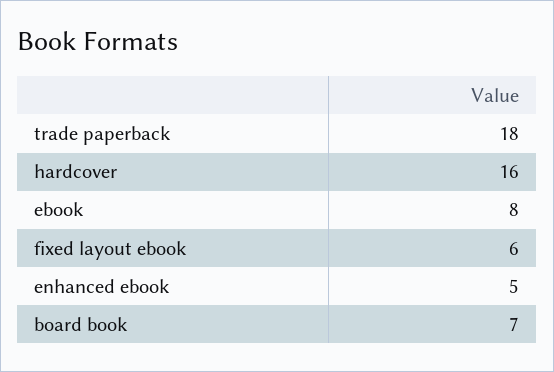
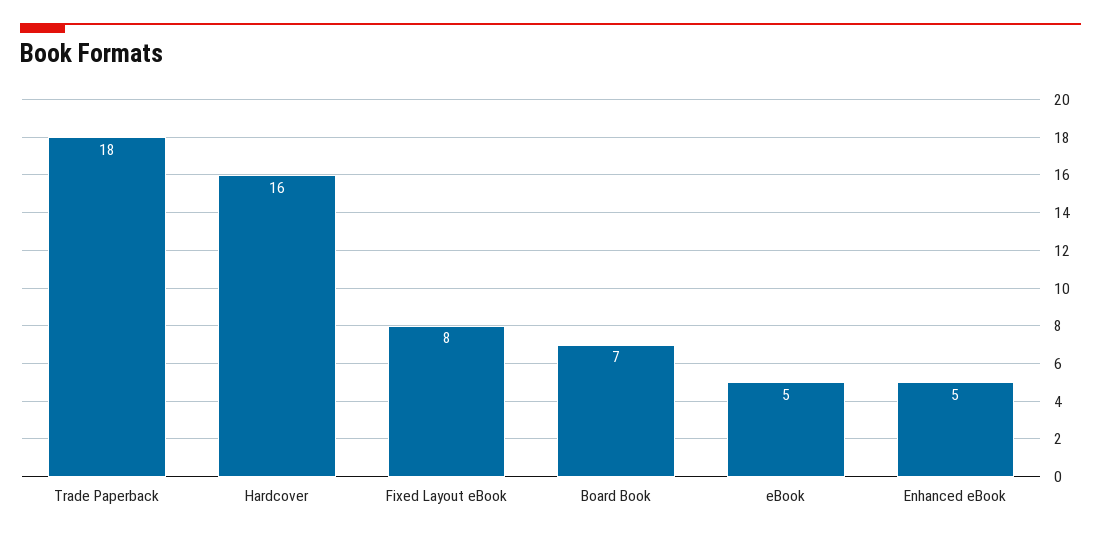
ebook: 8 -> 5
fixed layout ebook: 6 -> 8

